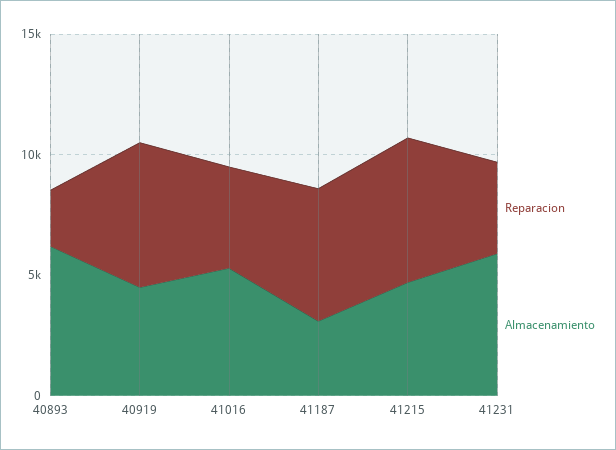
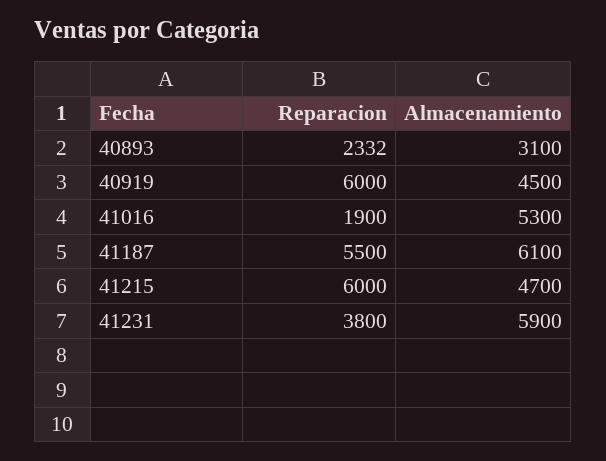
Almacenamiento, 40893: 6000 -> 3100
Reparacion, 41016: 4000 -> 1900
Almacenamiento, 41187: 3000 -> 6100

